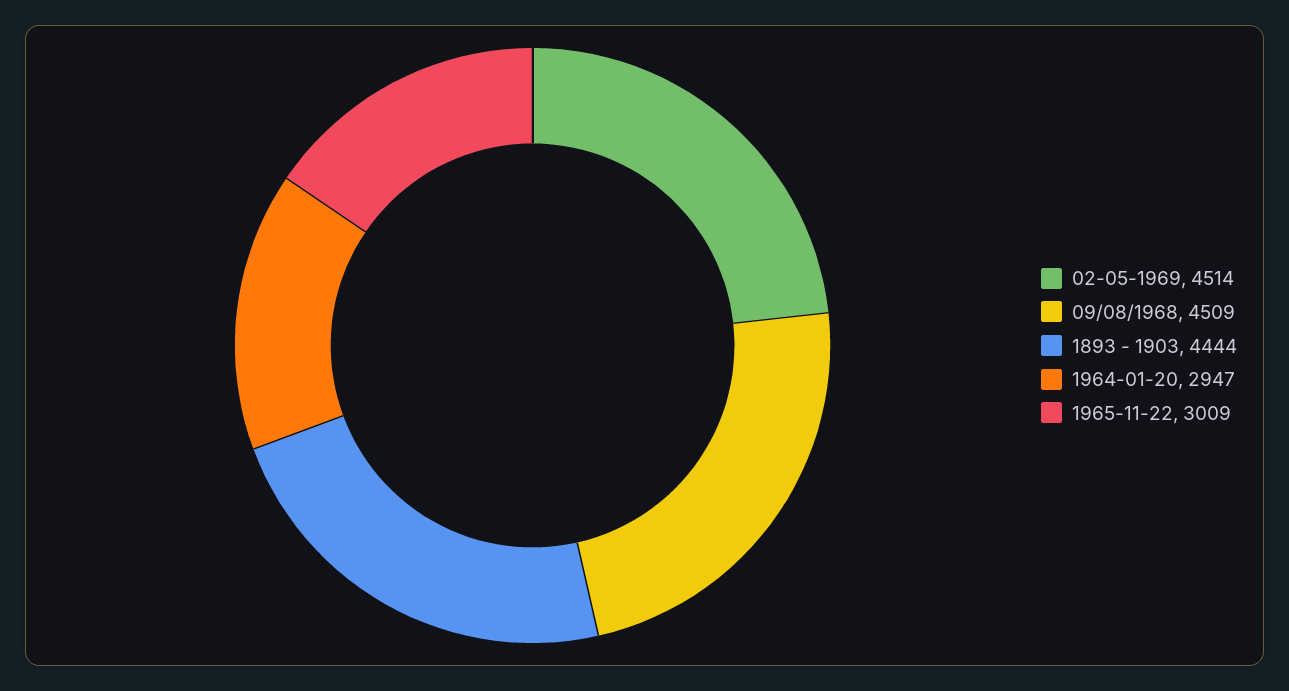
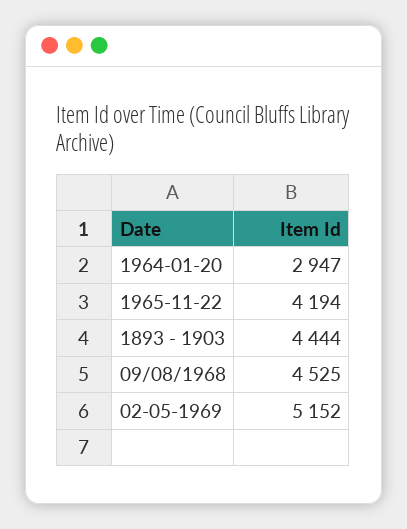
02-05-1969: 4514 -> 5152
09/08/1968: 4509 -> 4525
1965-11-22: 3009 -> 4194

